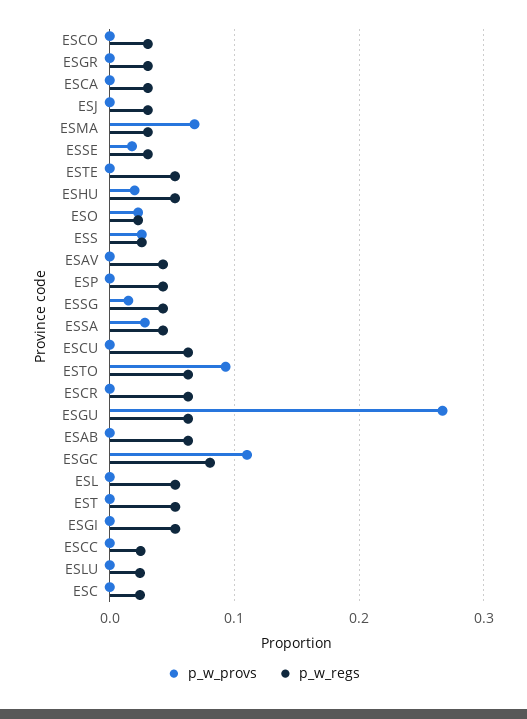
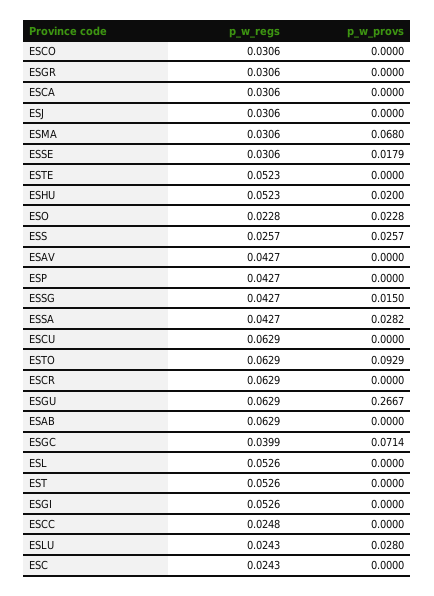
p_w_provs, ESGC: 0.11 -> 0.0714
p_w_regs, ESGC: 0.08 -> 0.0399
p_w_provs, ESLU: 0 -> 0.028

